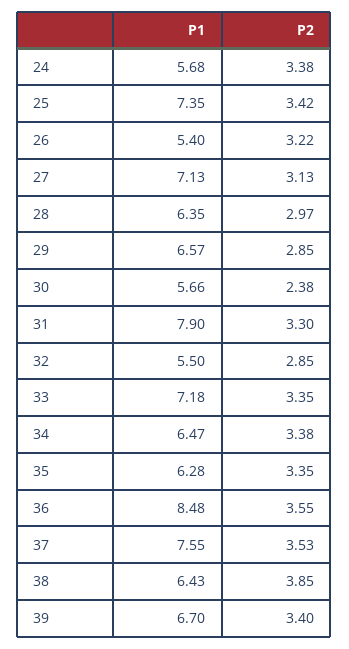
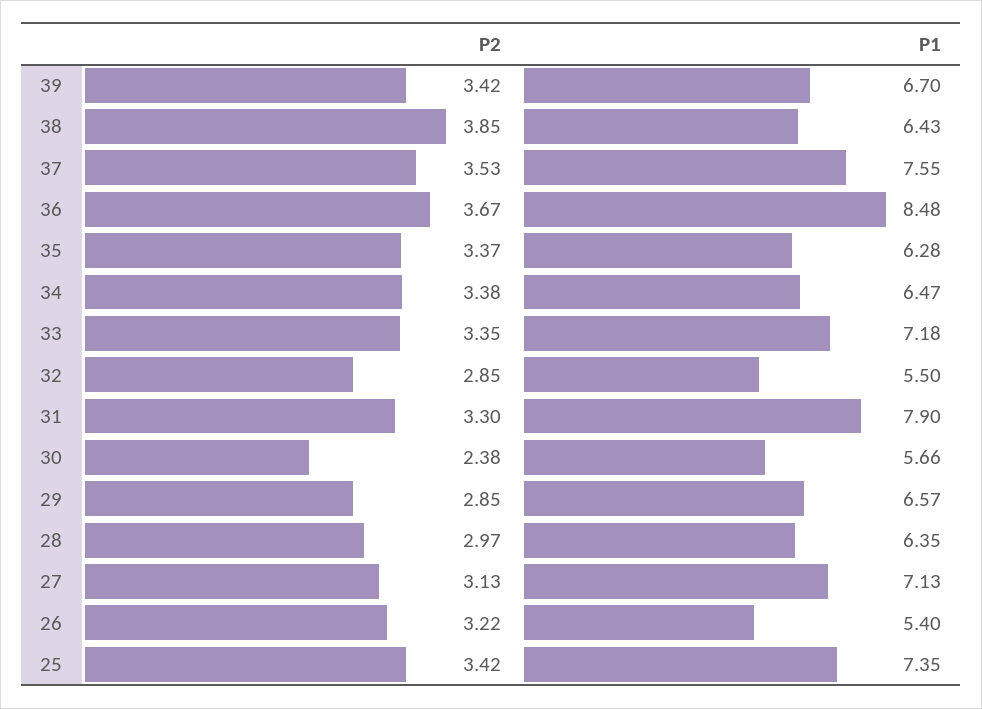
P1, 24: 5.68 -> none
P2, 24: 3.38 -> none
P2, 35: 3.35 -> 3.37
P2, 36: 3.55 -> 3.67
P2, 39: 3.4 -> 3.42

